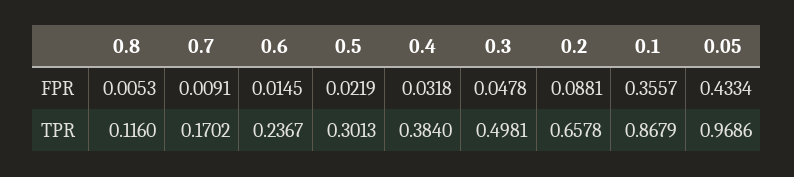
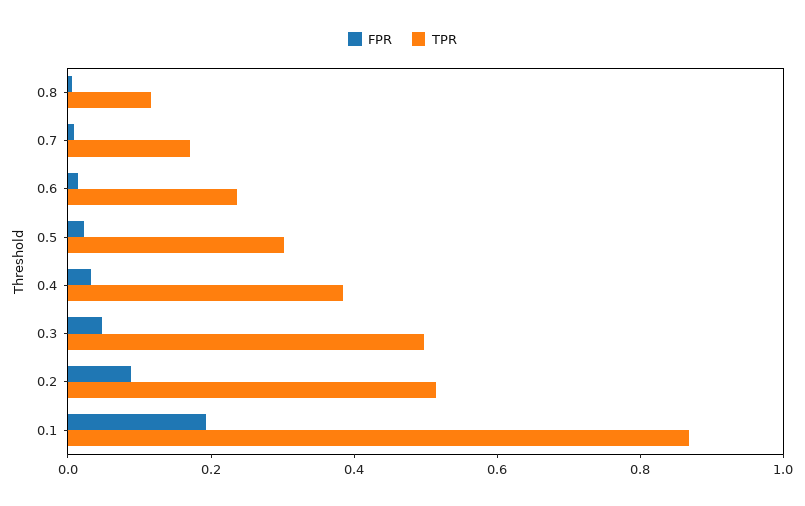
FPR, 0.1: 0.3557 -> 0.2
FPR, 0.05: 0.4334 -> none
TPR, 0.2: 0.6578 -> 0.5
TPR, 0.05: 0.9686 -> none

